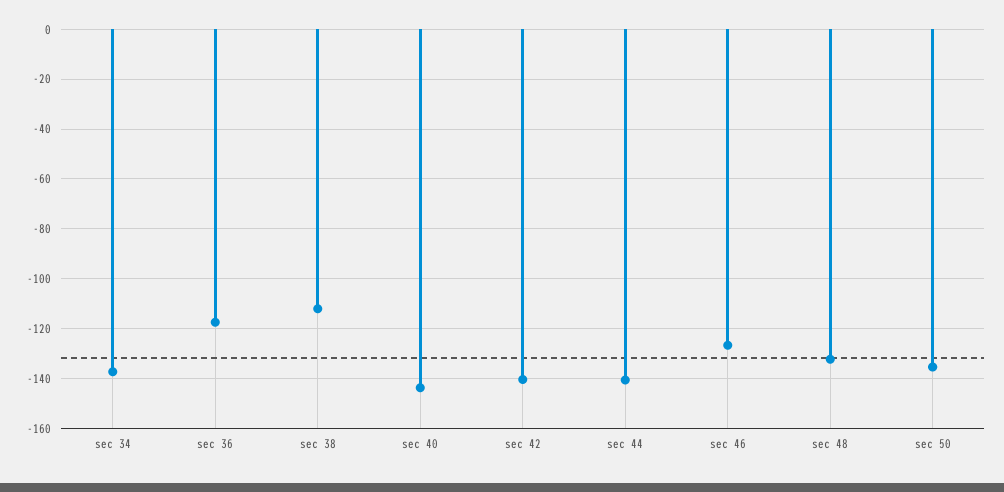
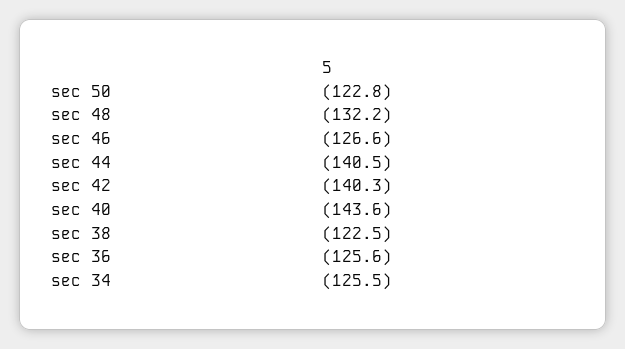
sec 34: -137.5 -> -125.5
sec 36: -117.5 -> -125.6
sec 38: -112.5 -> -122.5
sec 50: -135 -> -122.8

